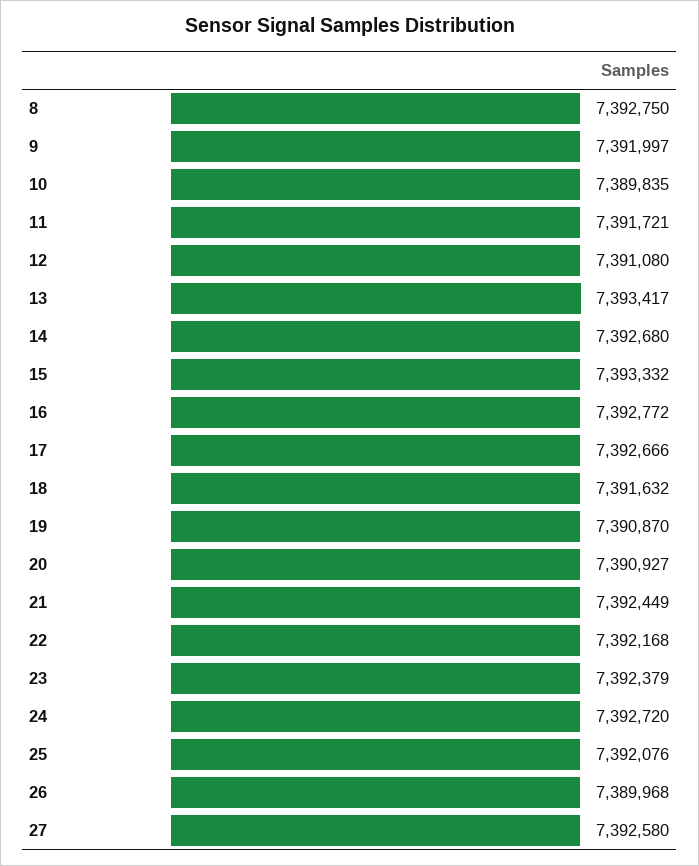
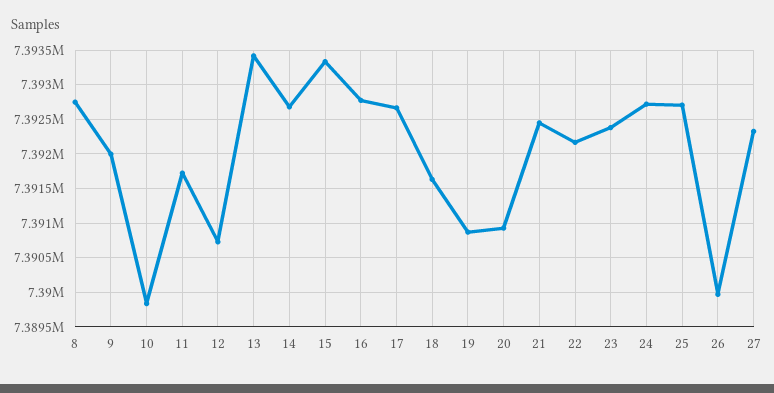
12: 7391080 -> 7390700
25: 7392076 -> 7392700
27: 7392580 -> 7392300

